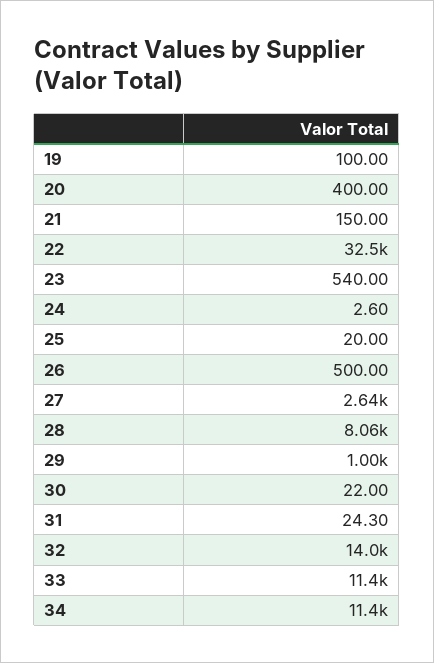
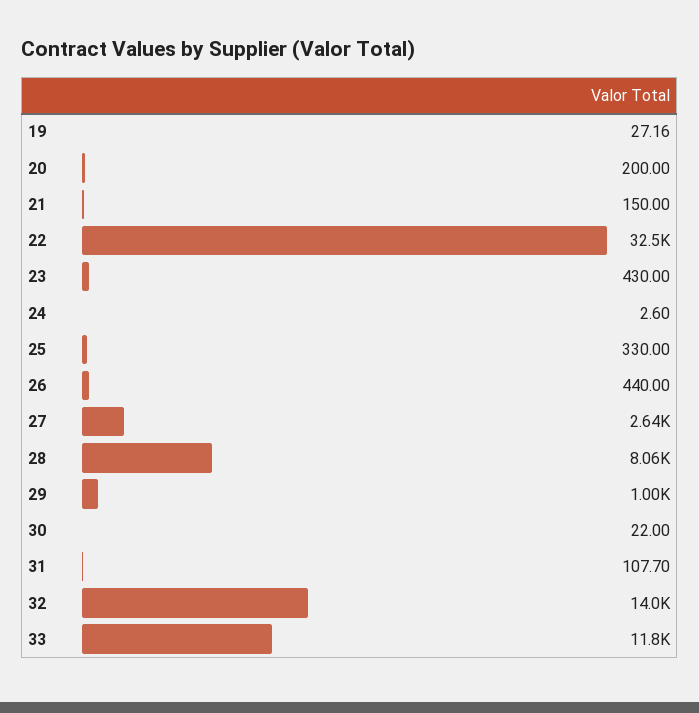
19: 100 -> 27.16
20: 400 -> 200
23: 540 -> 430
25: 20 -> 330
26: 500 -> 440
31: 24.3 -> 107.7
33: 11400 -> 11800
34: 11400 -> none

